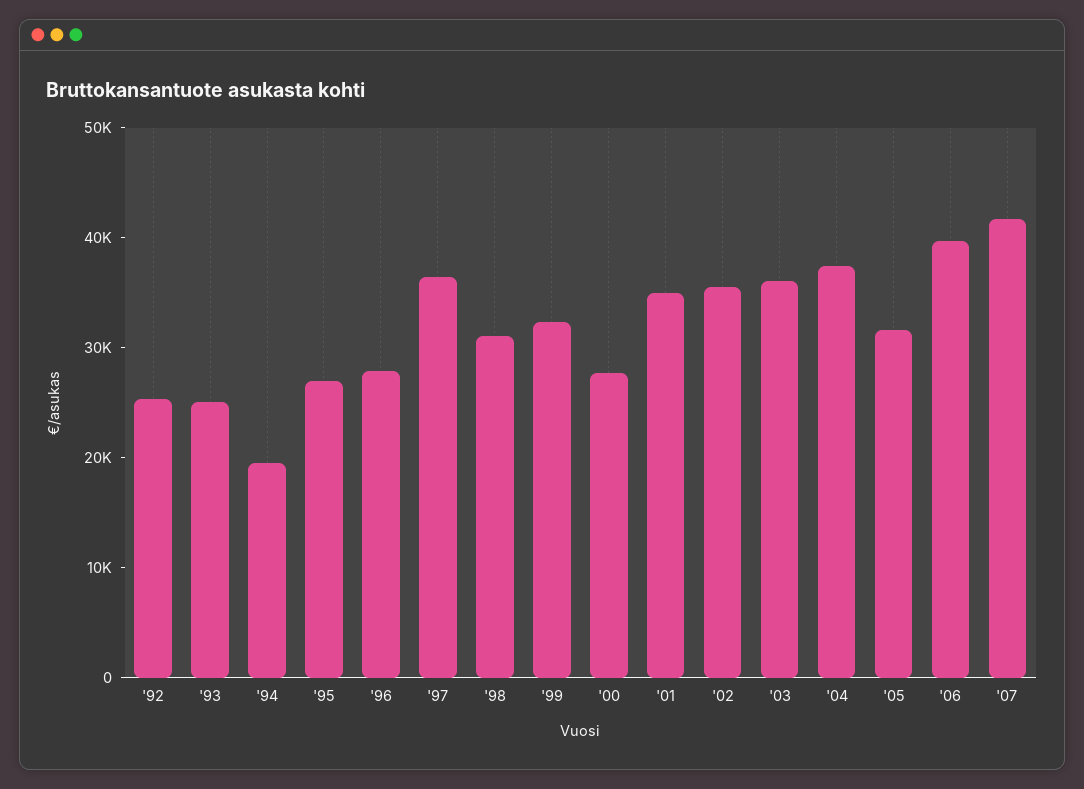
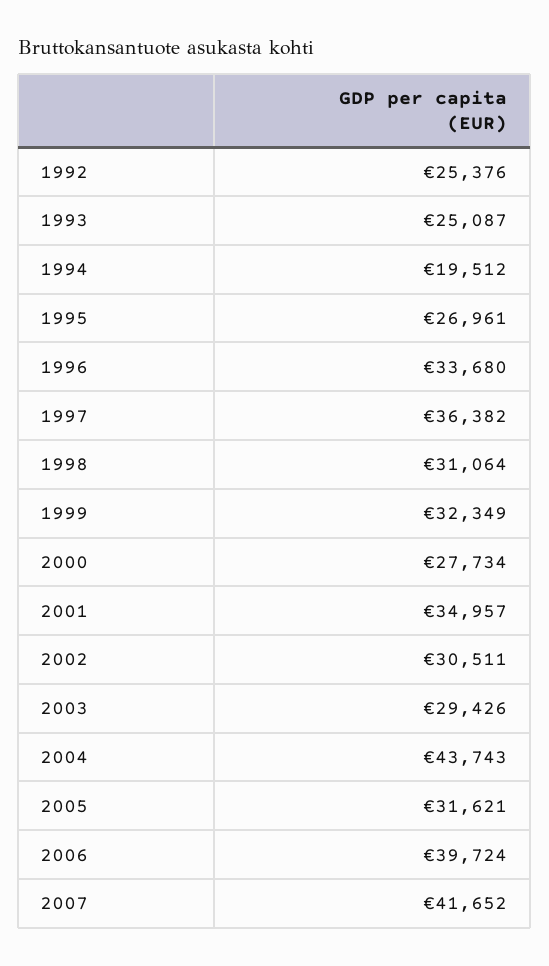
'96: 28000 -> 33680
'02: 36000 -> 30511
'03: 36000 -> 29426
'04: 38000 -> 43743

